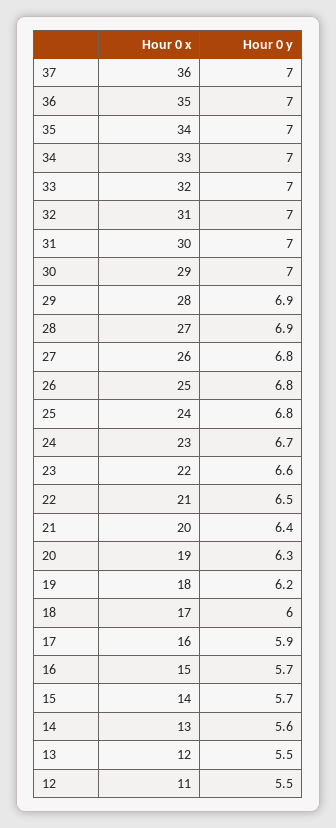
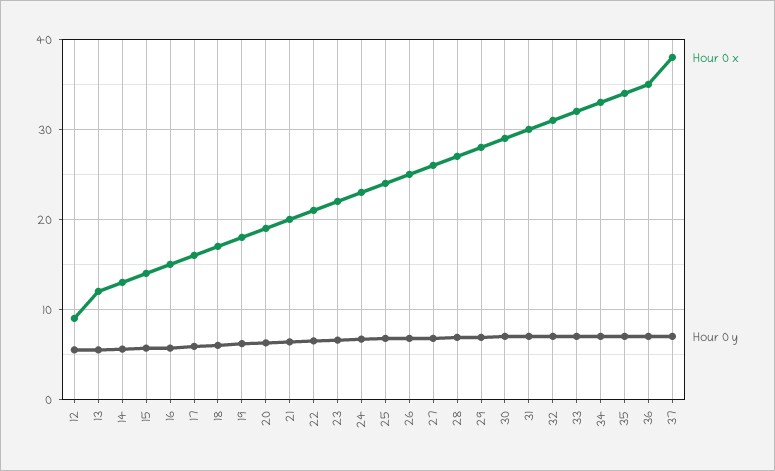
Hour 0 x, 37: 36 -> 38
Hour 0 x, 12: 11 -> 9

